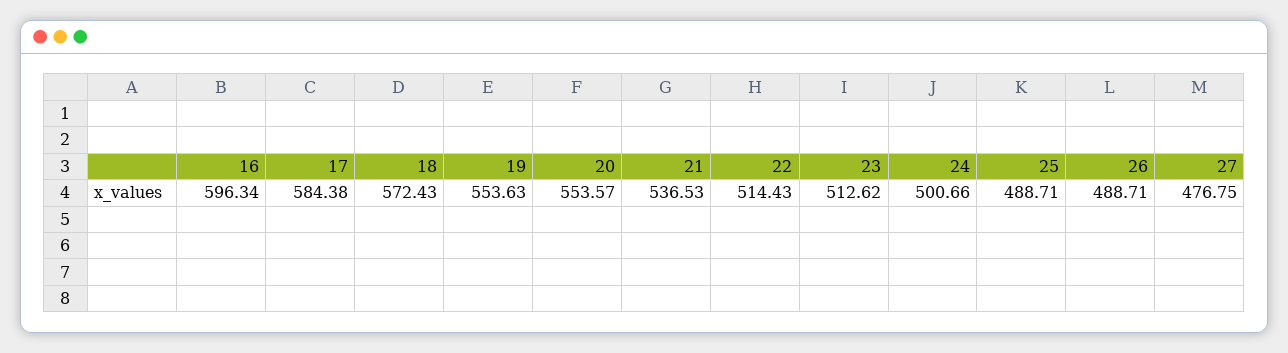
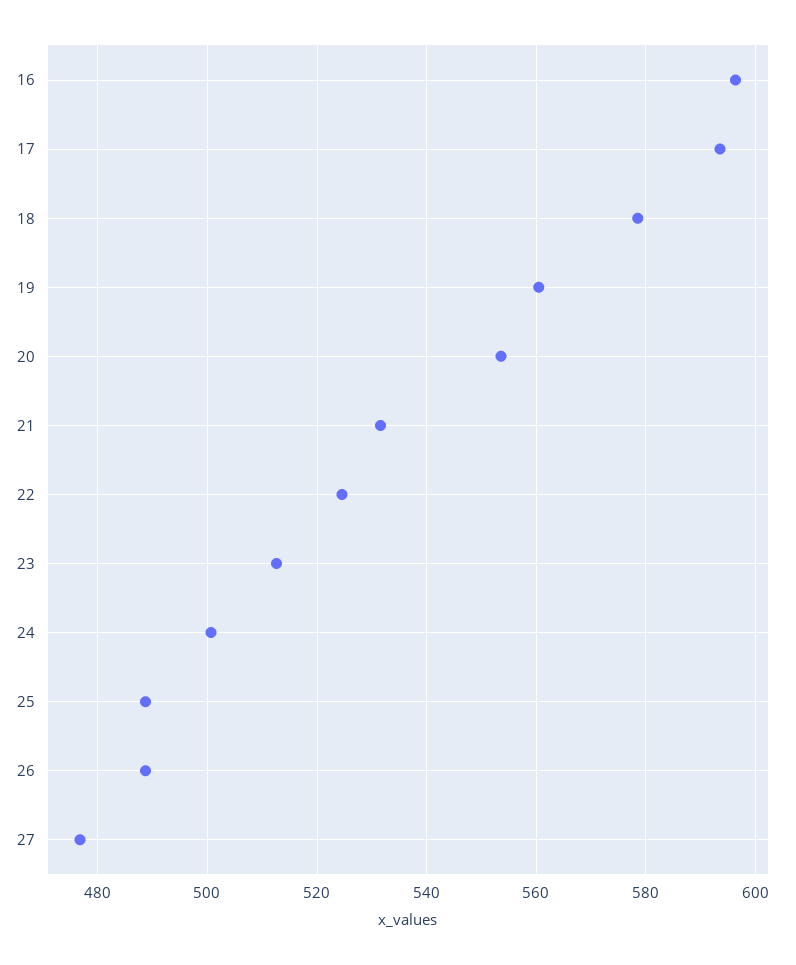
17: 584.38 -> 594
18: 572.43 -> 578
19: 553.63 -> 560
21: 536.53 -> 532
22: 514.43 -> 524

